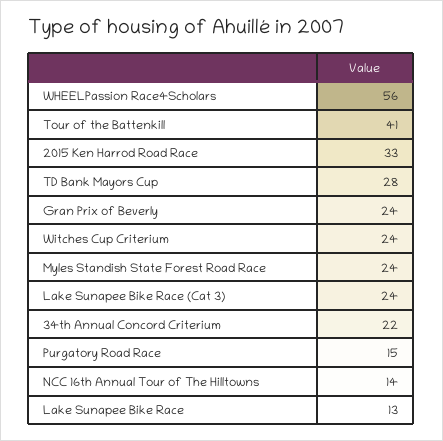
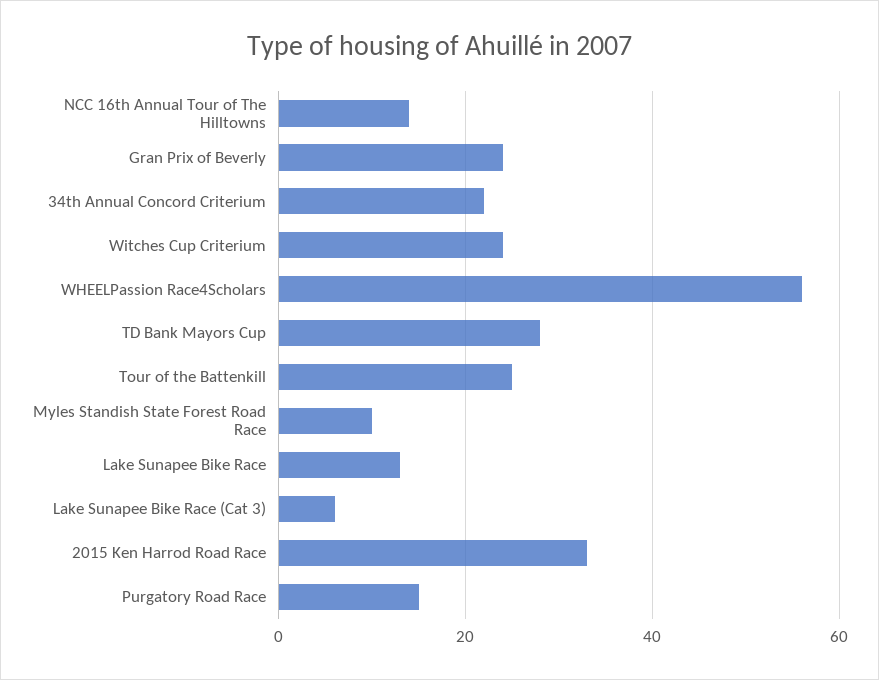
Tour of the Battenkill: 41 -> 25
Myles Standish State Forest Road Race: 24 -> 10
Lake Sunapee Bike Race (Cat 3): 24 -> 5

